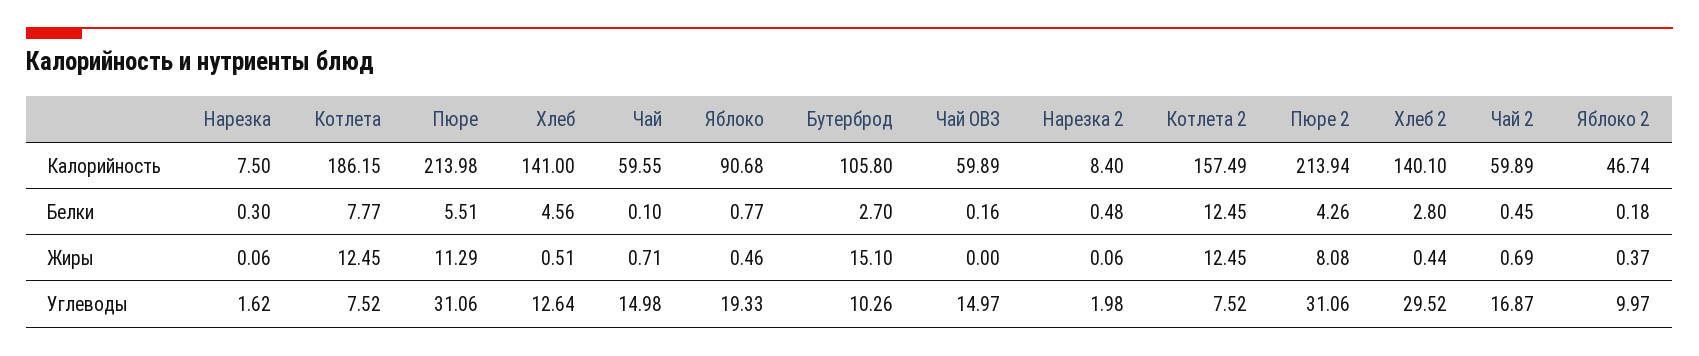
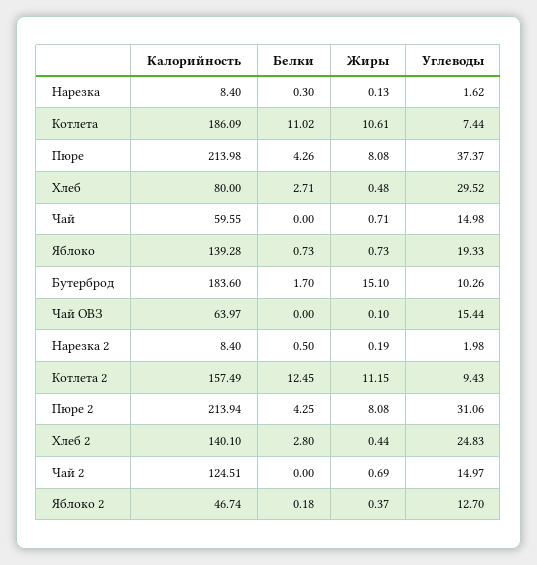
Нарезка, Калорийность: 7.5 -> 8.4
Котлета, Калорийность: 186.15 -> 186.09
Хлеб, Калорийность: 141 -> 80
Яблоко, Калорийность: 90.68 -> 139.28
Бутерброд, Калорийность: 105.8 -> 183.6
Чай ОВЗ, Калорийность: 59.89 -> 63.97
Чай 2, Калорийность: 59.89 -> 124.51
Котлета, Белки: 7.77 -> 11.02
Пюре, Белки: 5.51 -> 4.26
Хлеб, Белки: 4.56 -> 2.71
Чай, Белки: 0.1 -> 0
Яблоко, Белки: 0.77 -> 0.73
Бутерброд, Белки: 2.7 -> 1.7
Чай ОВЗ, Белки: 0.16 -> 0
Нарезка 2, Белки: 0.48 -> 0.5
Пюре 2, Белки: 4.26 -> 4.25
Чай 2, Белки: 0.45 -> 0
Нарезка, Жиры: 0.06 -> 0.13
Котлета, Жиры: 12.45 -> 10.61
Пюре, Жиры: 11.29 -> 8.08
Хлеб, Жиры: 0.51 -> 0.48
Яблоко, Жиры: 0.46 -> 0.73
Чай ОВЗ, Жиры: 0 -> 0.1
Нарезка 2, Жиры: 0.06 -> 0.19
Котлета 2, Жиры: 12.45 -> 11.15
Котлета, Углеводы: 7.52 -> 7.44
Пюре, Углеводы: 31.06 -> 37.37
Хлеб, Углеводы: 12.64 -> 29.52
Чай ОВЗ, Углеводы: 14.97 -> 15.44
Котлета 2, Углеводы: 7.52 -> 9.43
Хлеб 2, Углеводы: 29.52 -> 24.83
Чай 2, Углеводы: 16.87 -> 14.97
Яблоко 2, Углеводы: 9.97 -> 12.7

